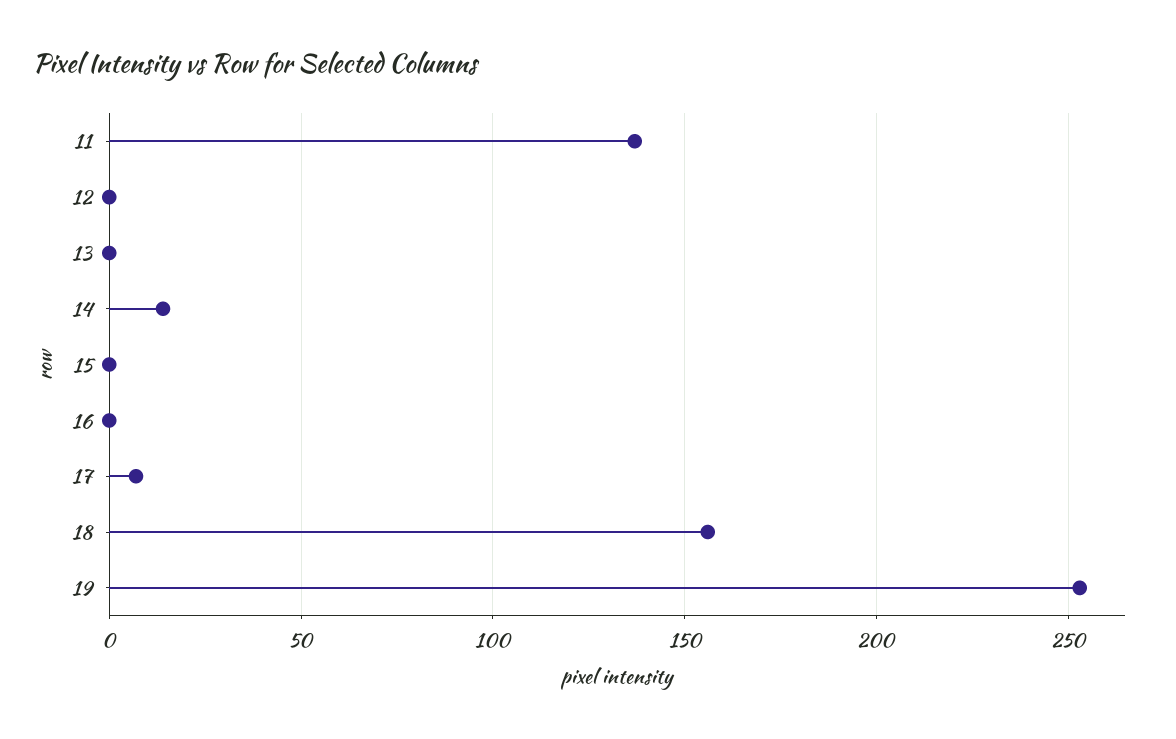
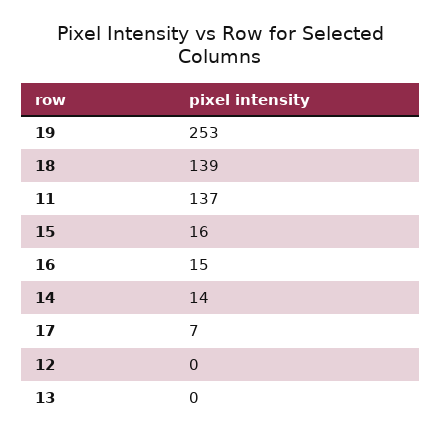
15: 0 -> 16
16: 0 -> 15
18: 155 -> 139

